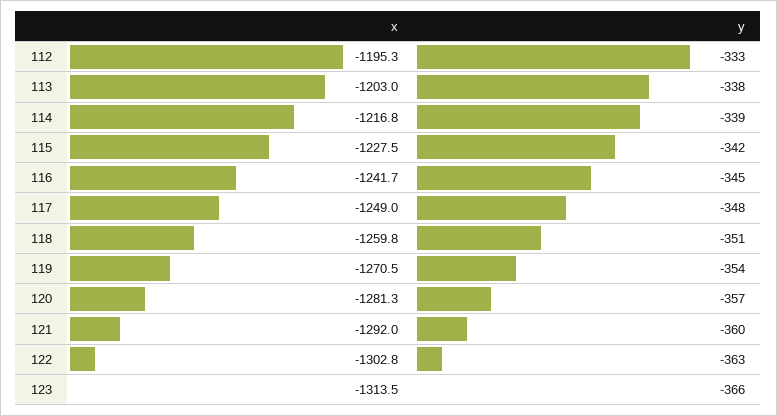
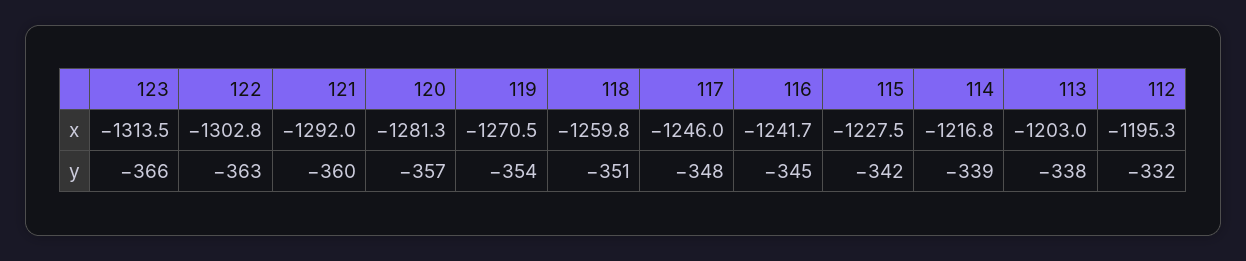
y, 112: -333 -> -332
x, 117: -1249 -> -1246

